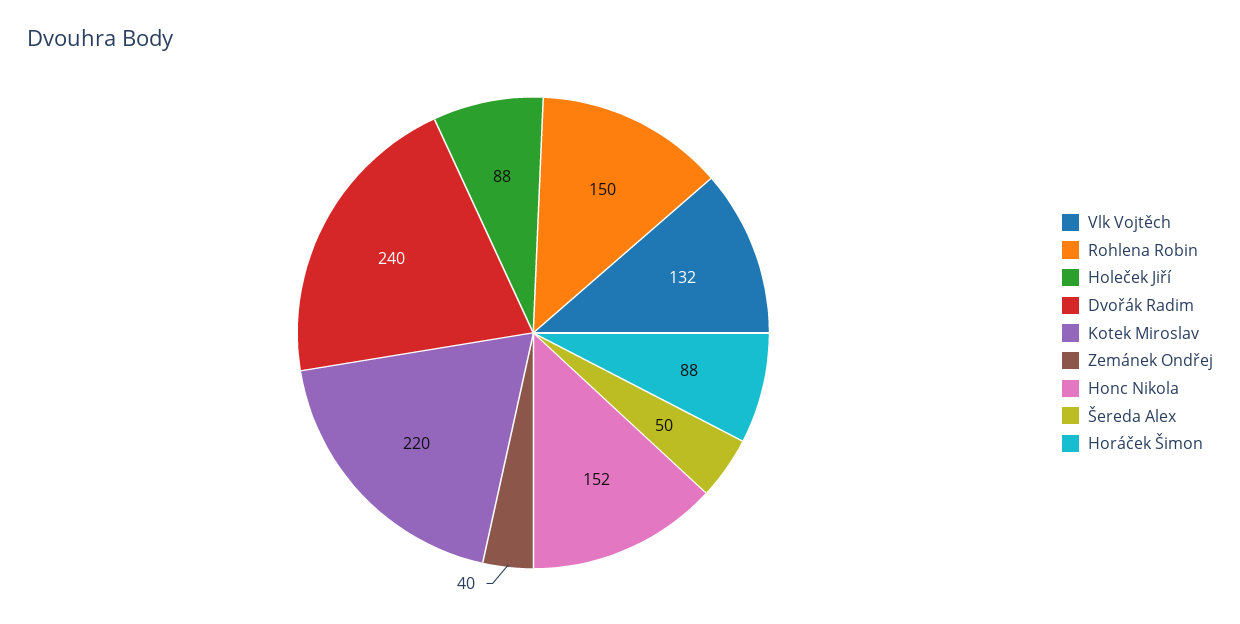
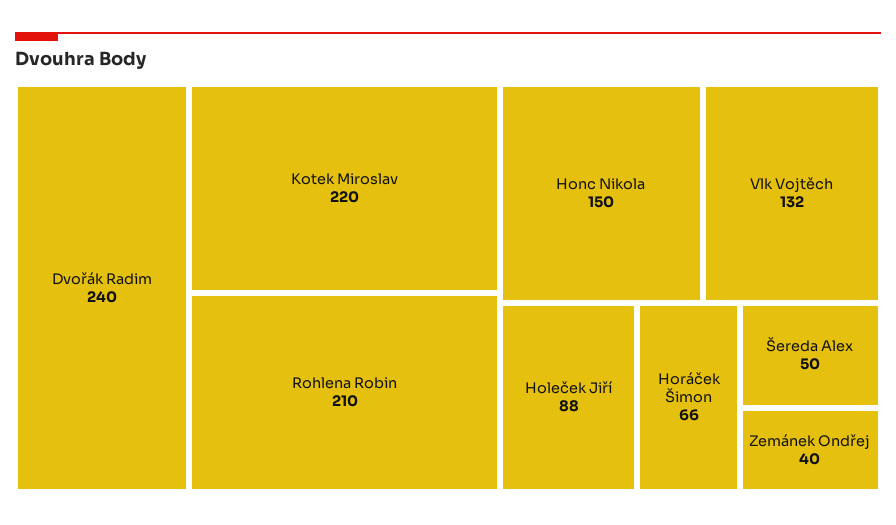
Rohlena Robin: 150 -> 210
Honc Nikola: 152 -> 150
Horáček Šimon: 88 -> 66

